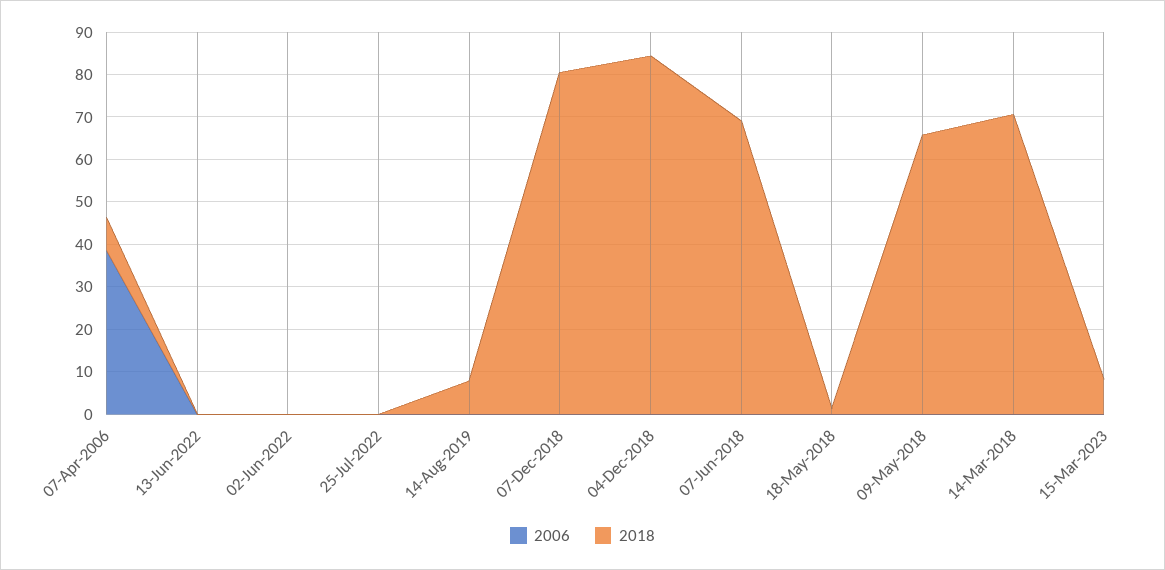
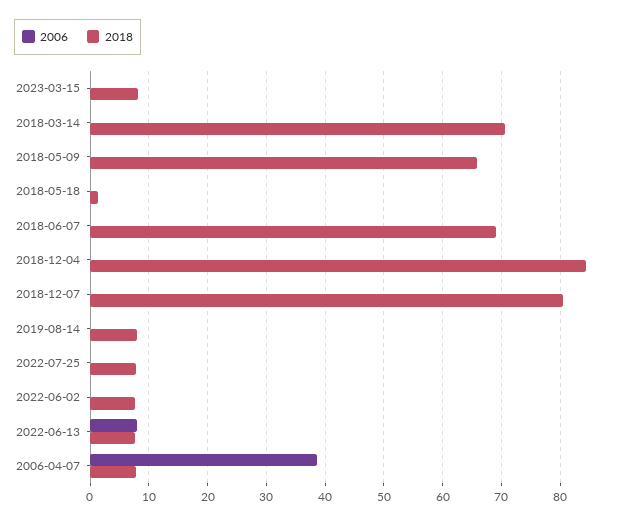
2006, 13-Jun-2022: 0 -> 8
2018, 13-Jun-2022: 0 -> 8
2018, 02-Jun-2022: 0 -> 8
2018, 25-Jul-2022: 0 -> 8

